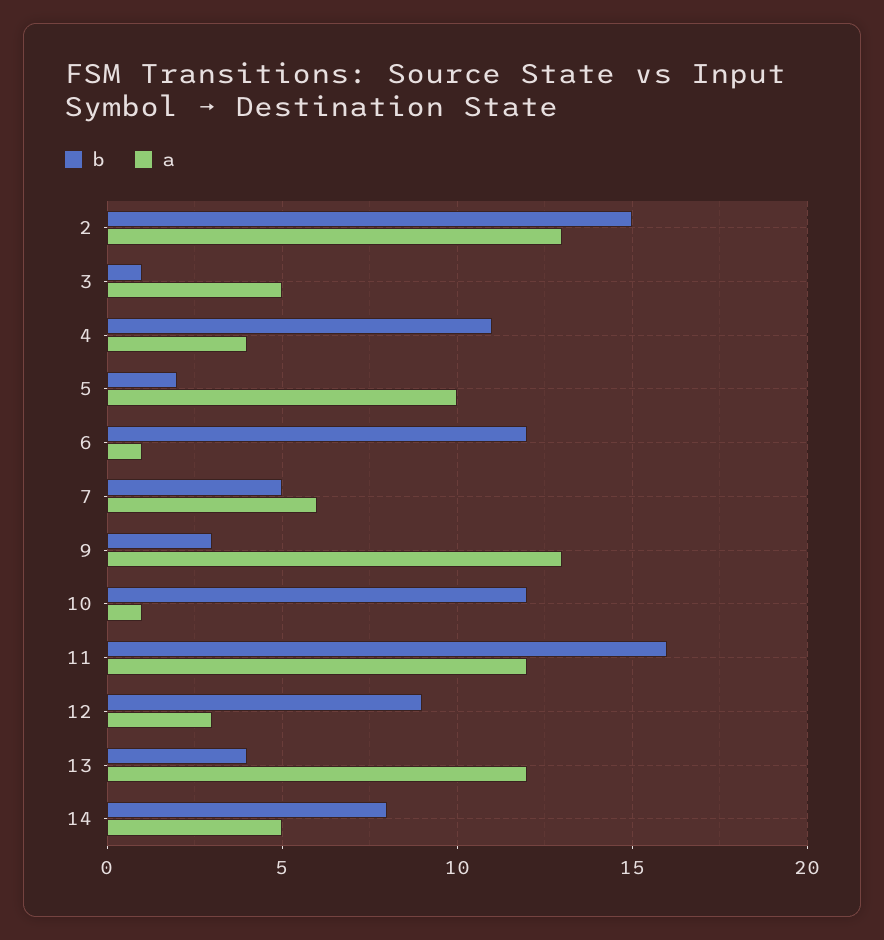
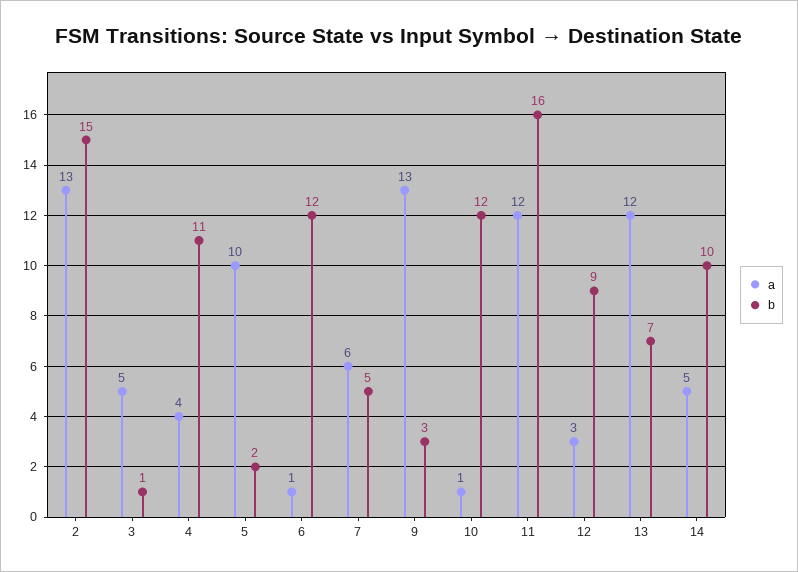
b, 13: 4 -> 7
b, 14: 8 -> 10

